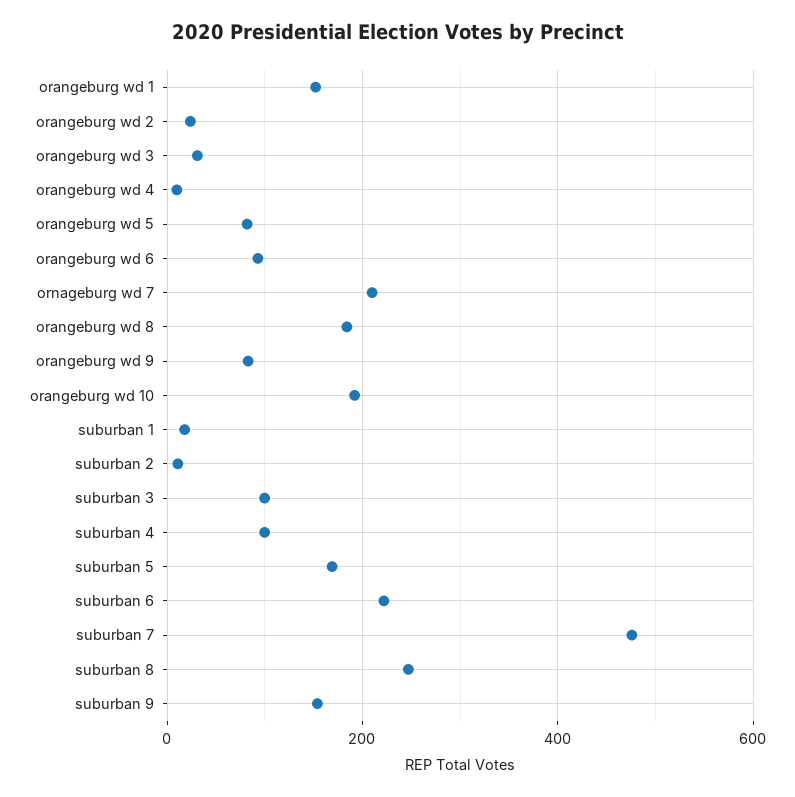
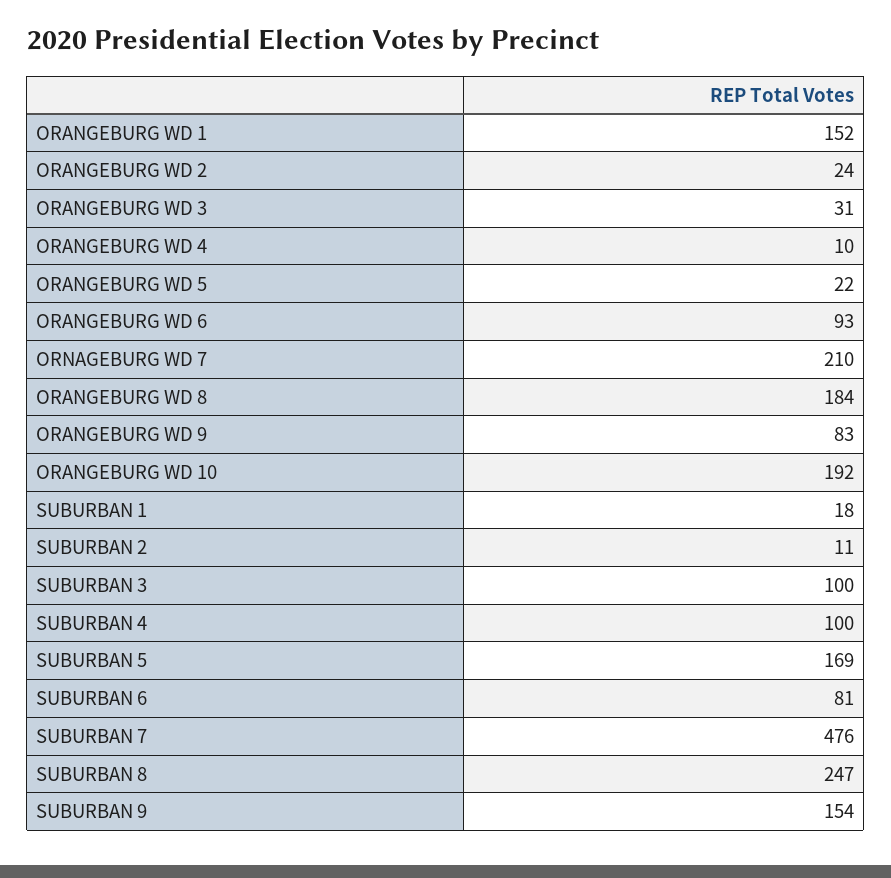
orangeburg wd 5: 80 -> 22
suburban 6: 220 -> 81

